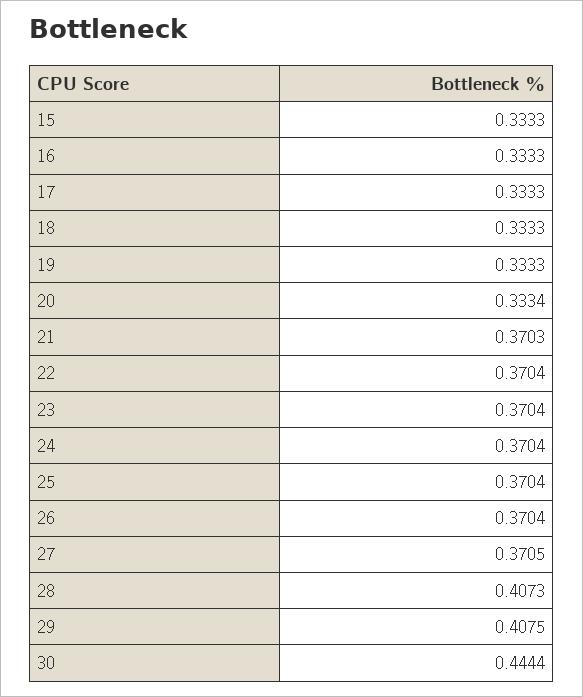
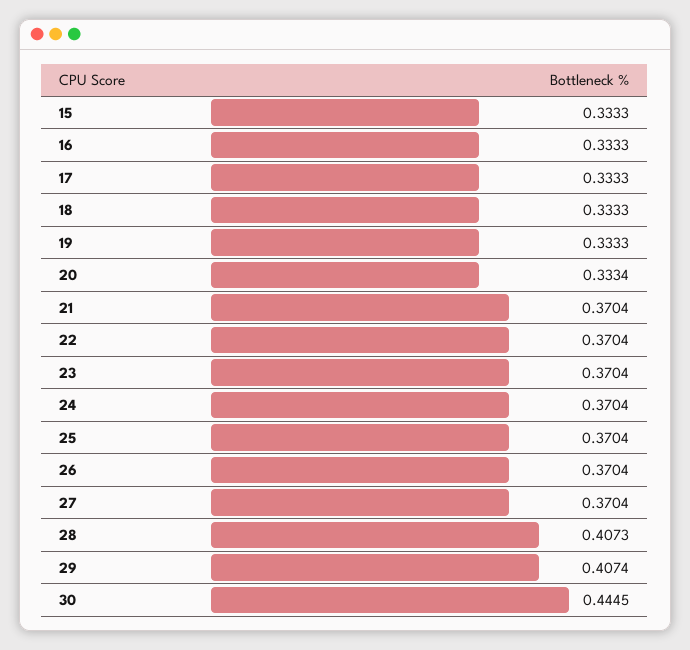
21: 0.3703 -> 0.3704
27: 0.3705 -> 0.3704
29: 0.4075 -> 0.4074
30: 0.4444 -> 0.4445

